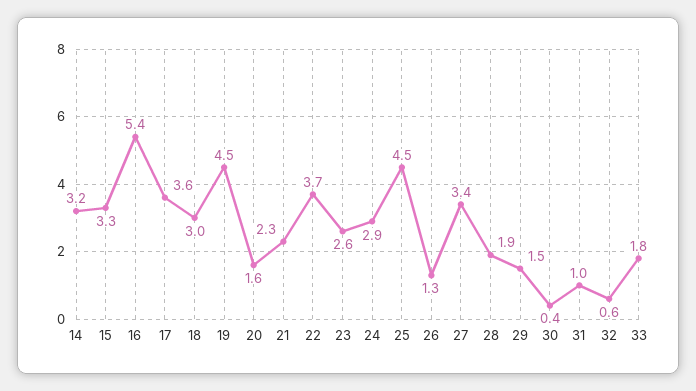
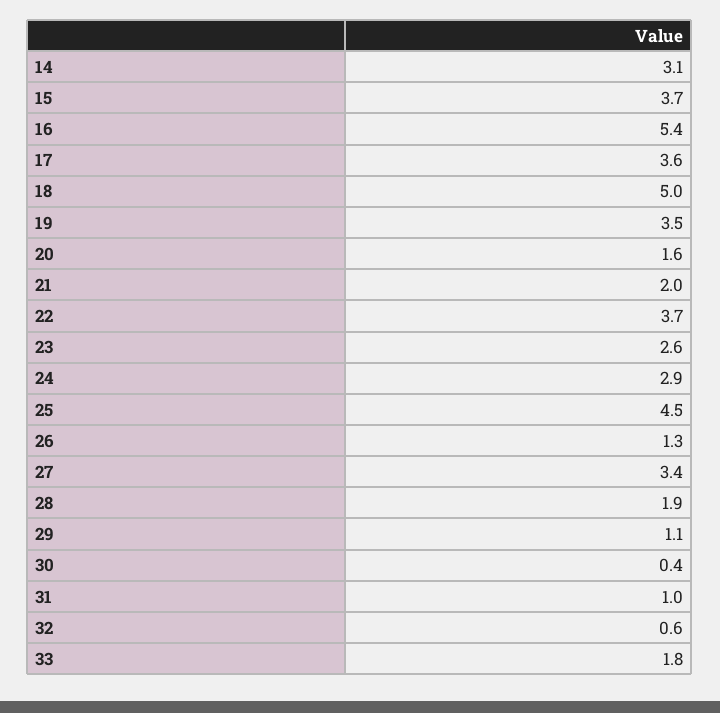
14: 3.2 -> 3.1
15: 3.3 -> 3.7
18: 3 -> 5
19: 4.5 -> 3.5
21: 2.3 -> 2
29: 1.5 -> 1.1

